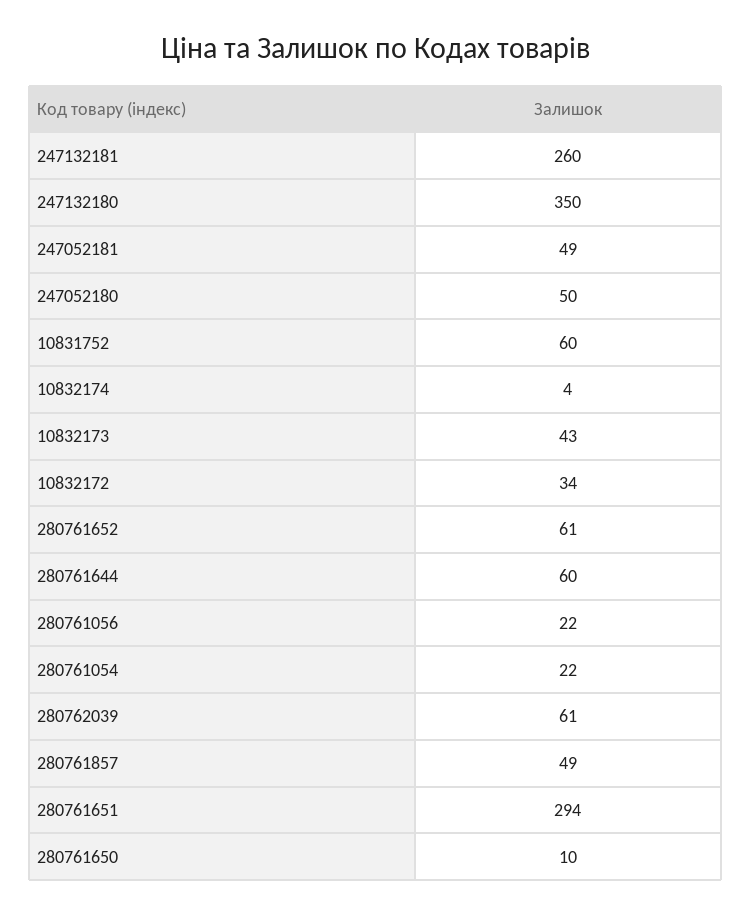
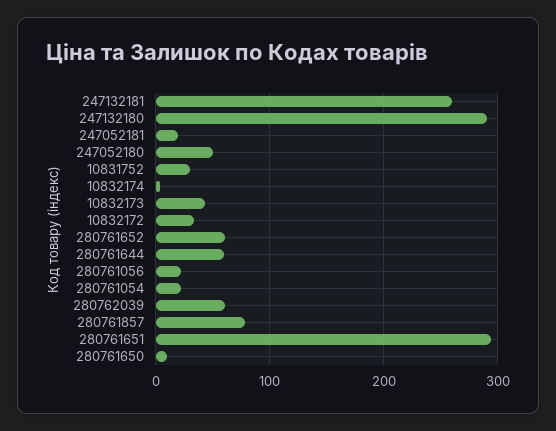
247132180: 350 -> 290
247052181: 49 -> 20
10831752: 60 -> 30
280761857: 49 -> 80

